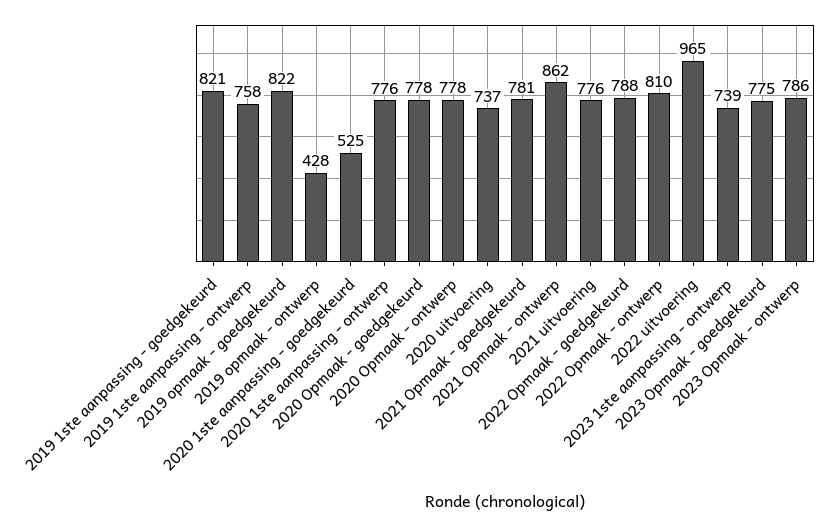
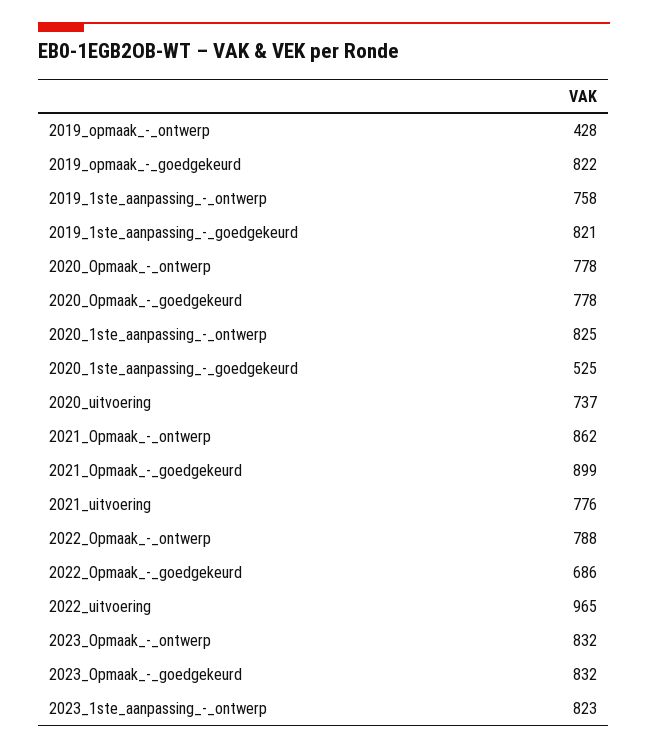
2020 1ste aanpassing - ontwerp: 776 -> 825
2021 Opmaak - goedgekeurd: 781 -> 899
2022 Opmaak - goedgekeurd: 788 -> 686
2022 Opmaak - ontwerp: 810 -> 788
2023 1ste aanpassing - ontwerp: 739 -> 823
2023 Opmaak - goedgekeurd: 775 -> 832
2023 Opmaak - ontwerp: 786 -> 832

